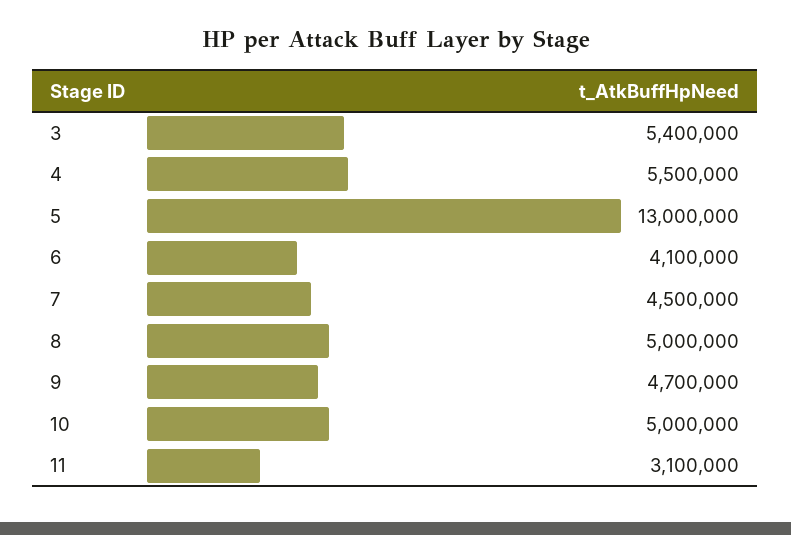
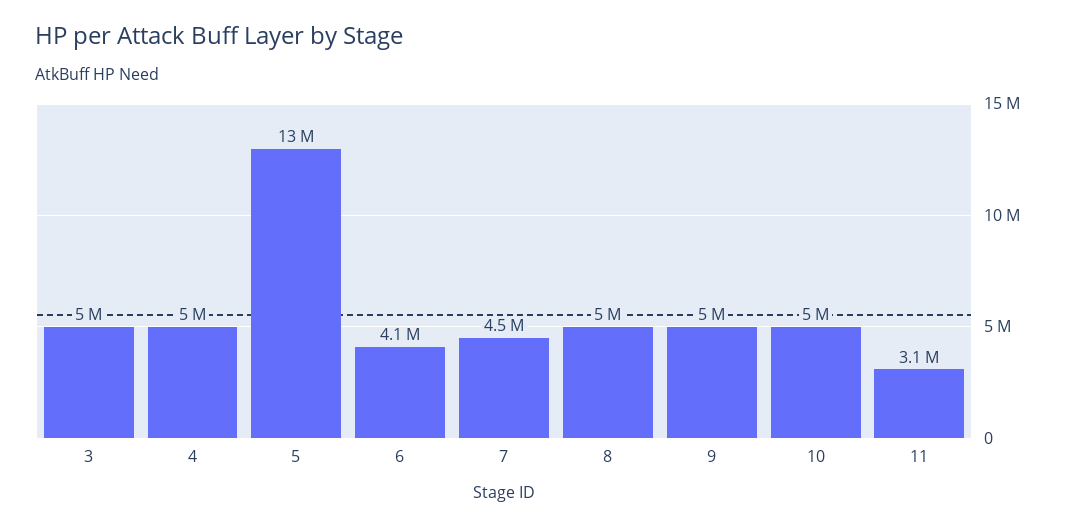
3: 5400000 -> 5000000
4: 5500000 -> 5000000
9: 4700000 -> 5000000

